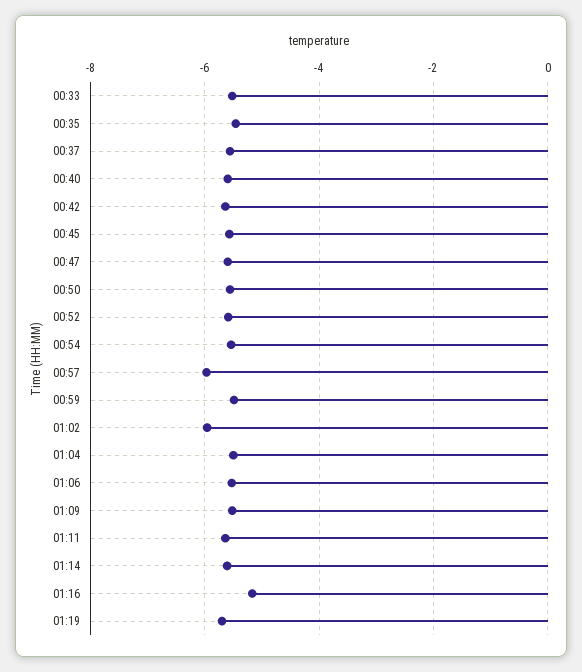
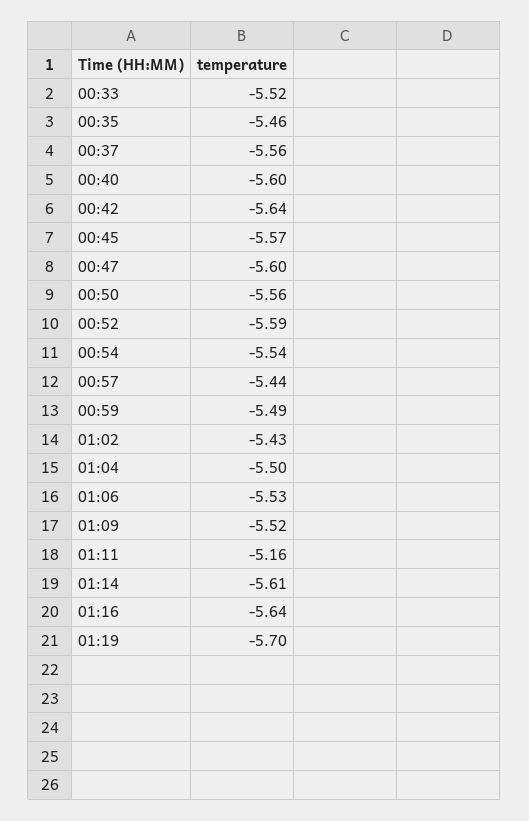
00:57: -6 -> -5.44
01:02: -6 -> -5.43
01:11: -5.6 -> -5.16
01:16: -5.2 -> -5.64

